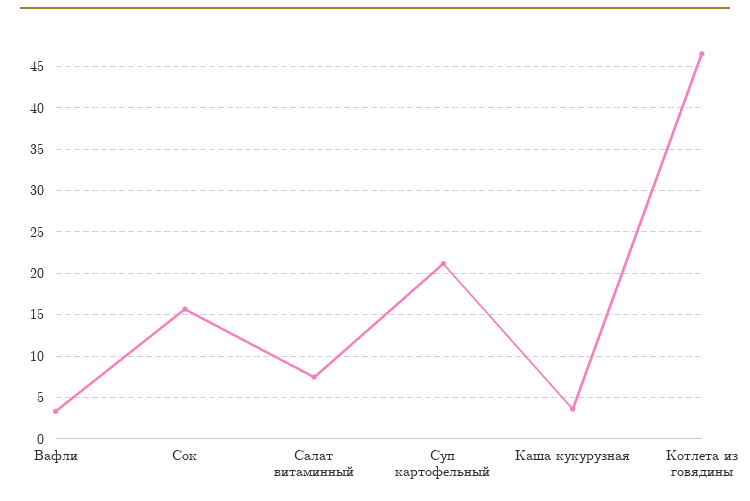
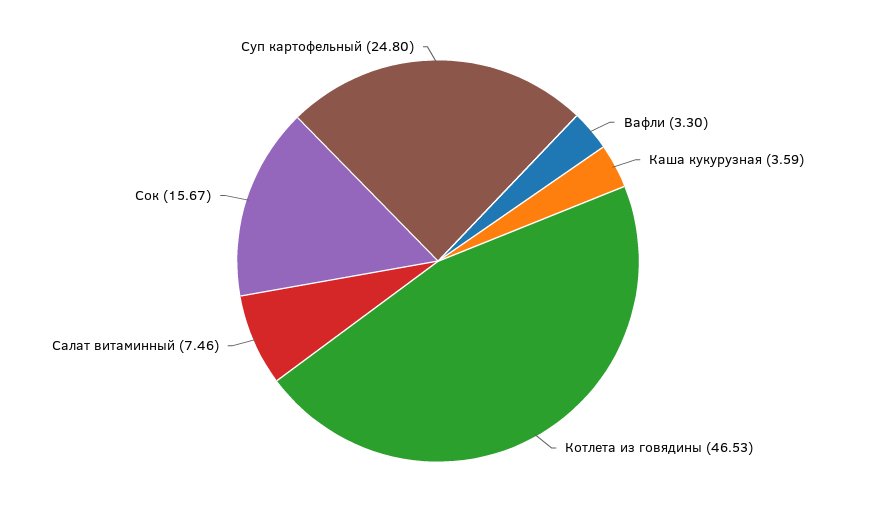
Суп картофельный: 21 -> 24.8

